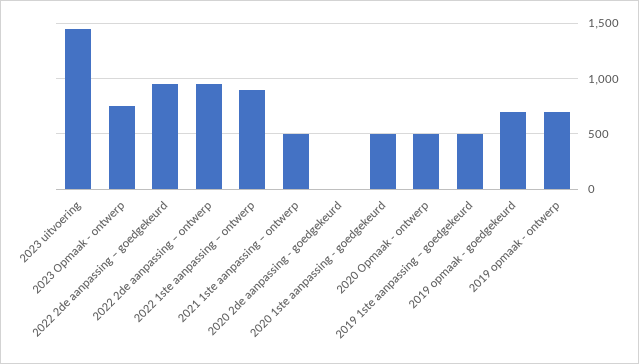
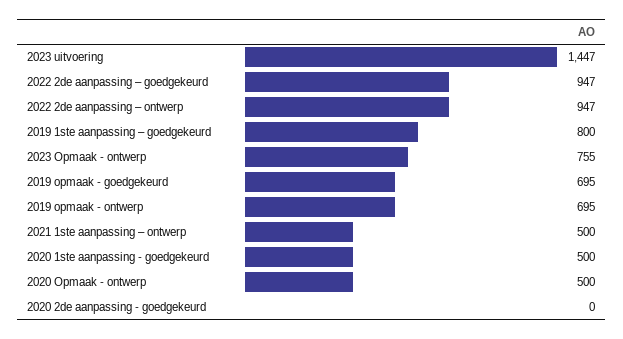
2022 1ste aanpassing – ontwerp: 900 -> none
2019 1ste aanpassing – goedgekeurd: 500 -> 800

